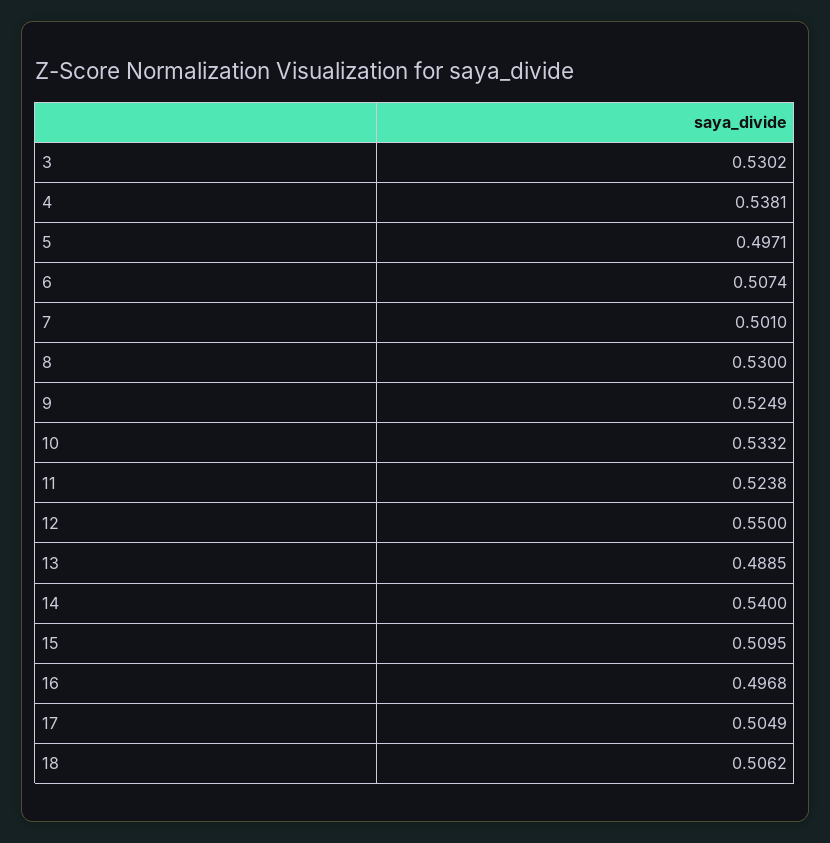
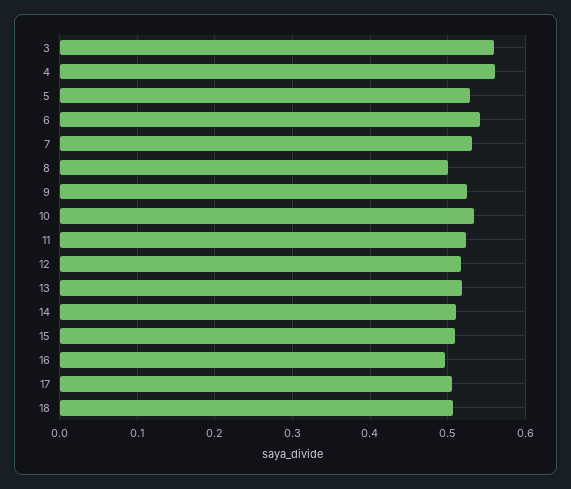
3: 0.5302 -> 0.56
4: 0.5381 -> 0.56
5: 0.4971 -> 0.53
6: 0.5074 -> 0.54
7: 0.501 -> 0.53
8: 0.53 -> 0.5
12: 0.55 -> 0.52
13: 0.4885 -> 0.52
14: 0.54 -> 0.51

